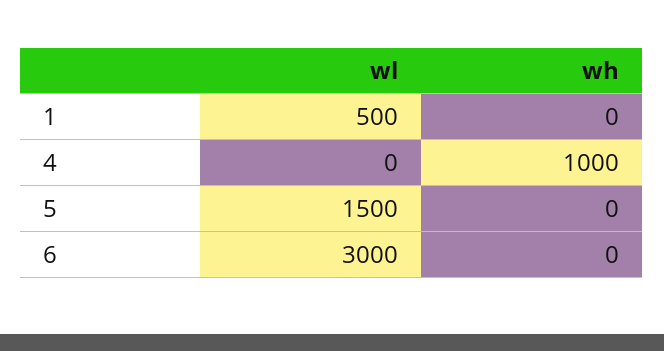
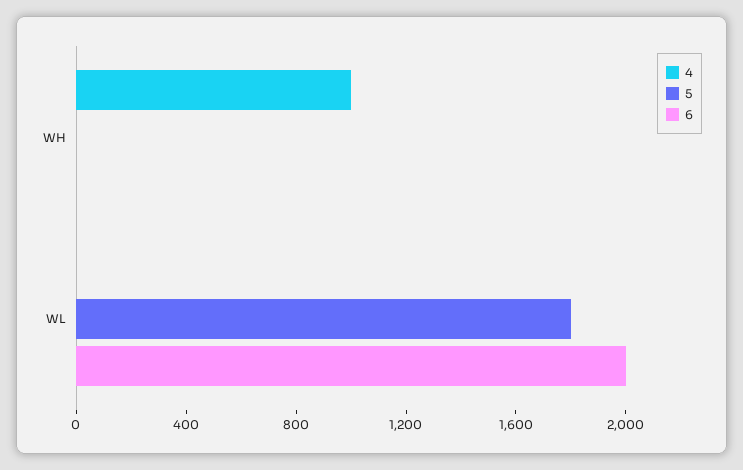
1, wl: 500 -> none
1, wh: 0 -> none
5, wl: 1500 -> 1800
6, wl: 3000 -> 2000

